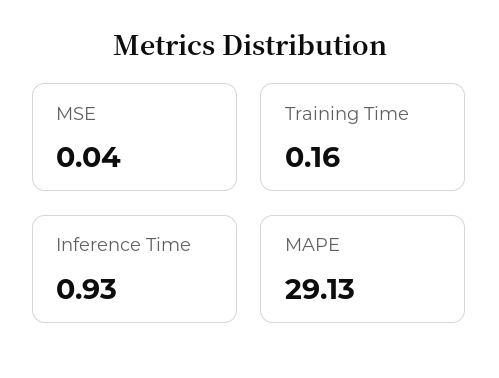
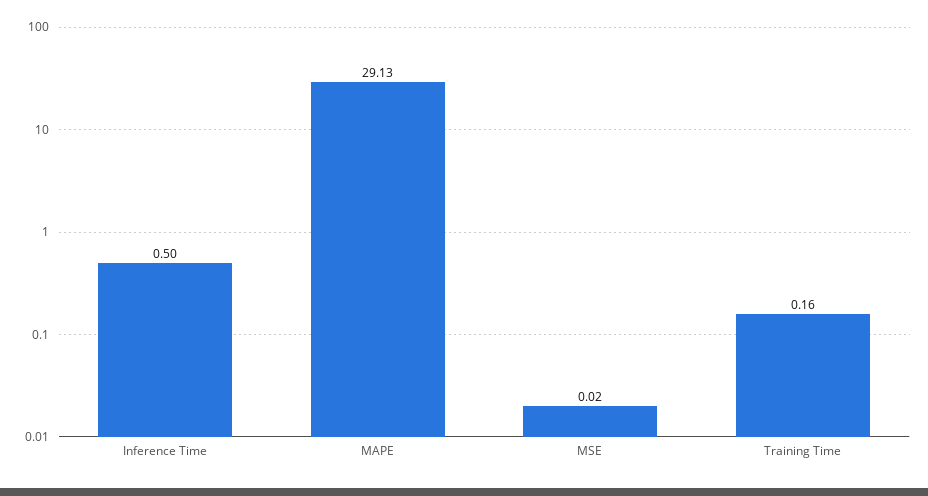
MSE: 0.04 -> 0.02
Inference Time: 0.93 -> 0.5

